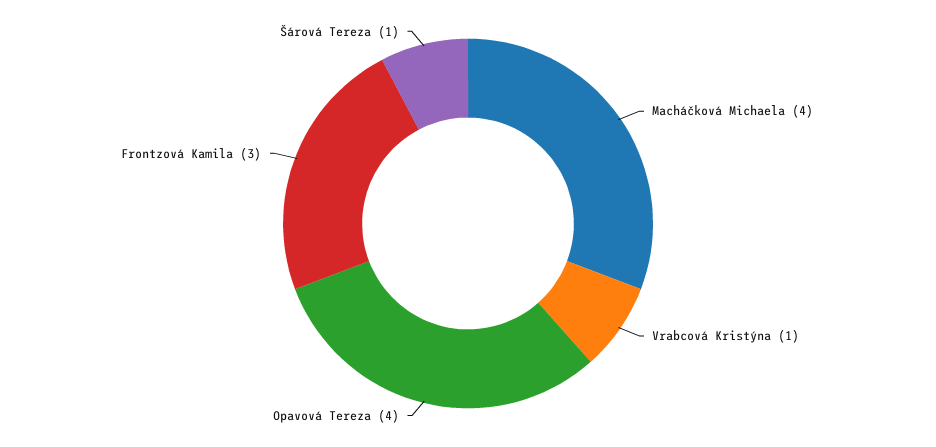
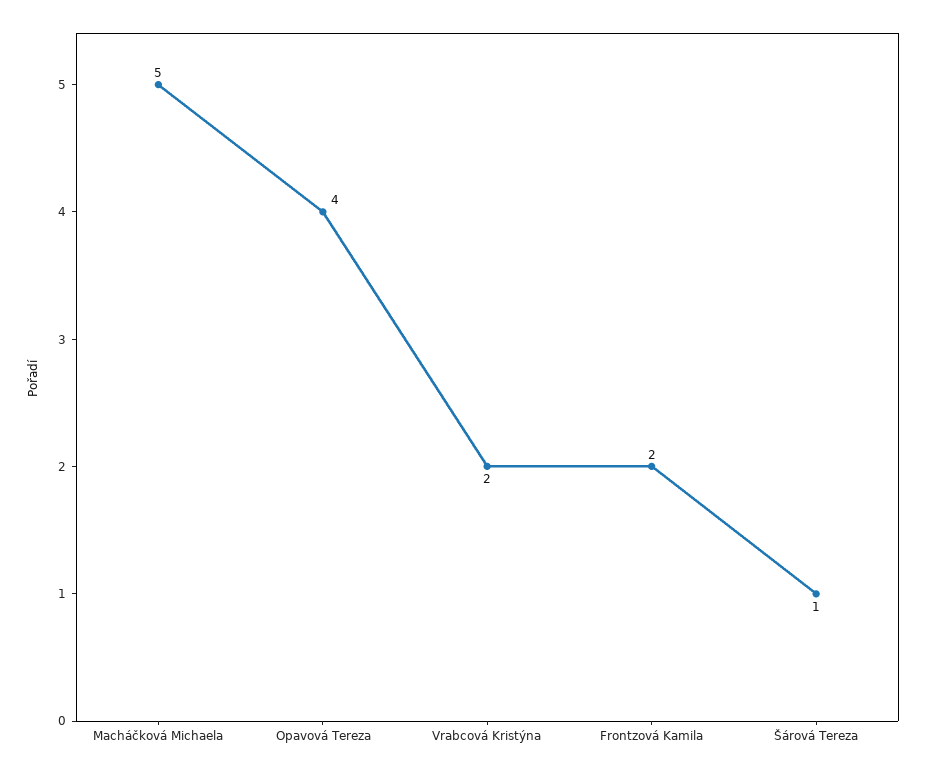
Macháčková Michaela: 4 -> 5
Vrabcová Kristýna: 1 -> 2
Frontzová Kamila: 3 -> 2

